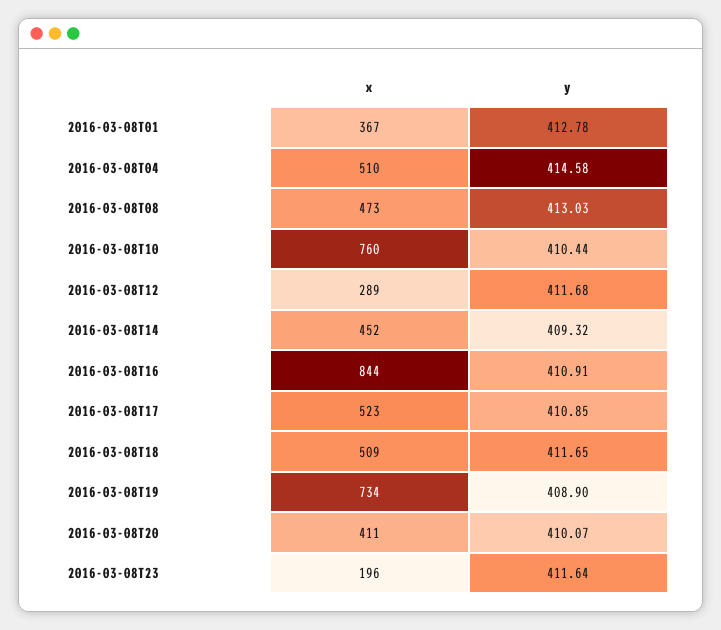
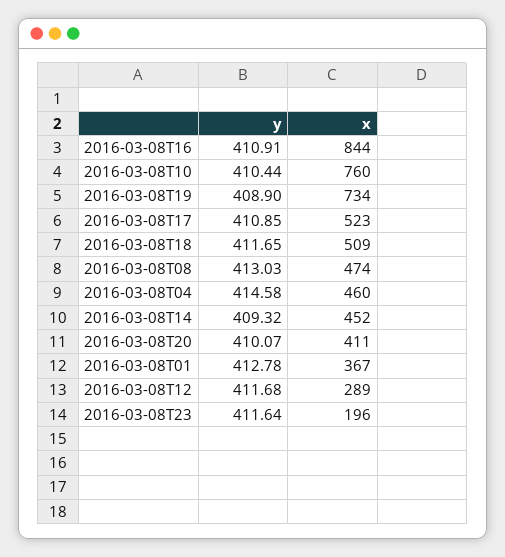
x, 2016-03-08T04: 510 -> 460
x, 2016-03-08T08: 473 -> 474

